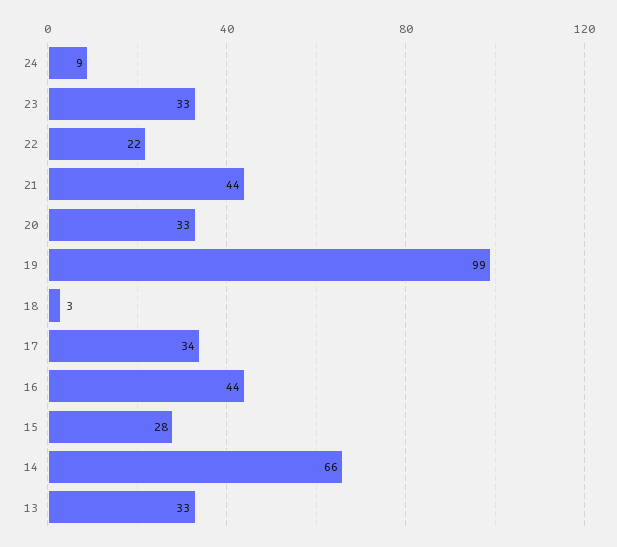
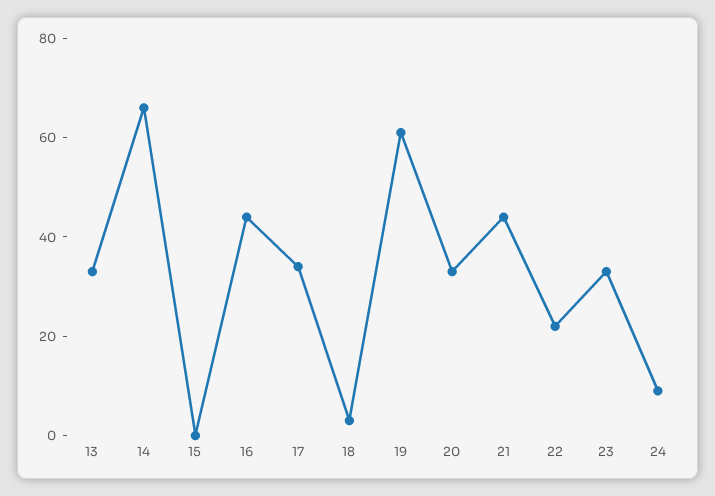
19: 99 -> 60
15: 28 -> 0

